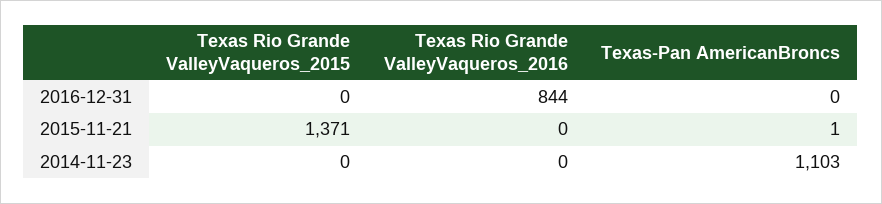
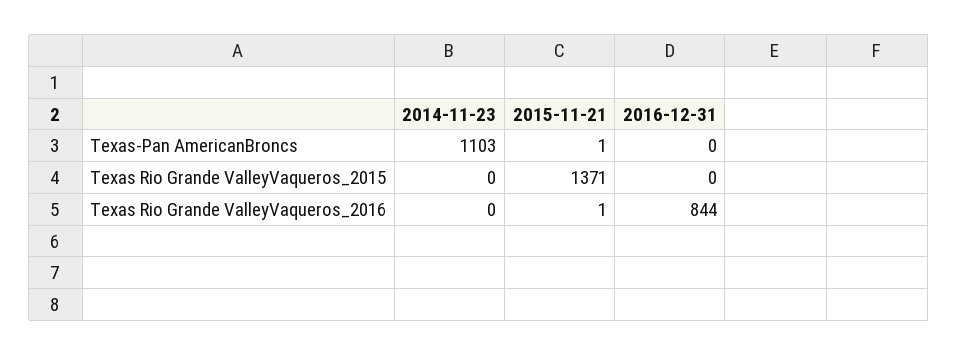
Texas Rio Grande ValleyVaqueros_2016, 2015-11-21: 0 -> 1

